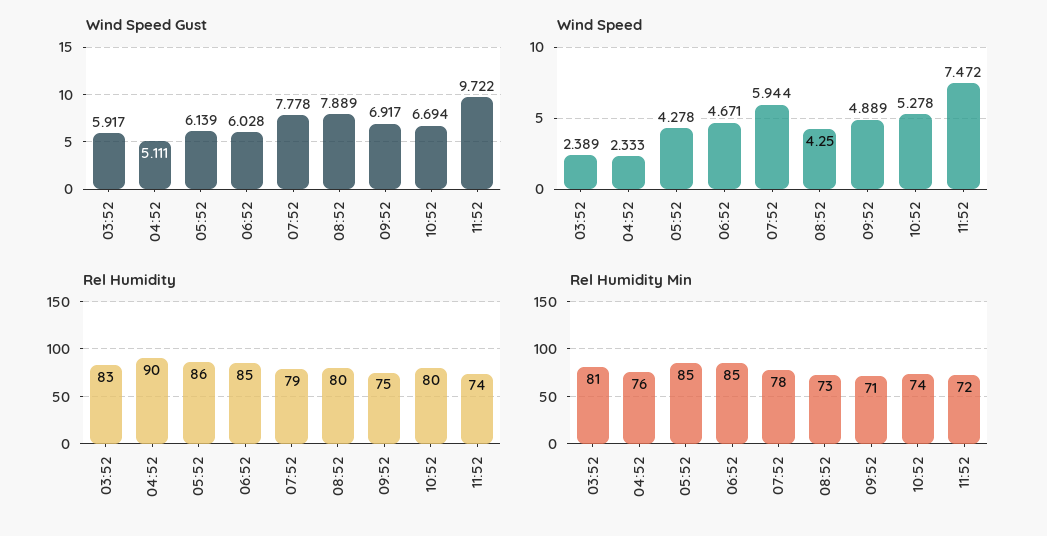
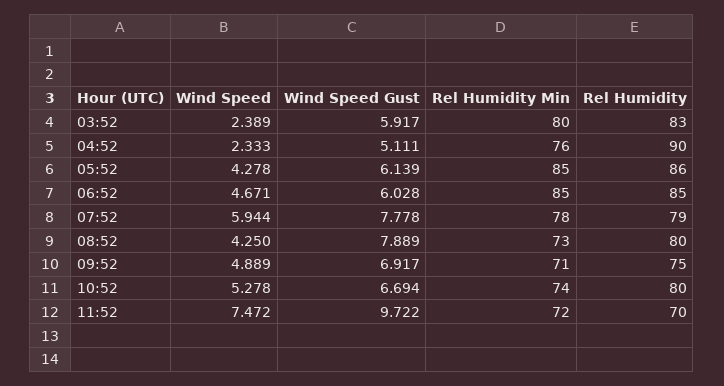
Rel Humidity, 11:52: 74 -> 70
Rel Humidity Min, 03:52: 81 -> 80

